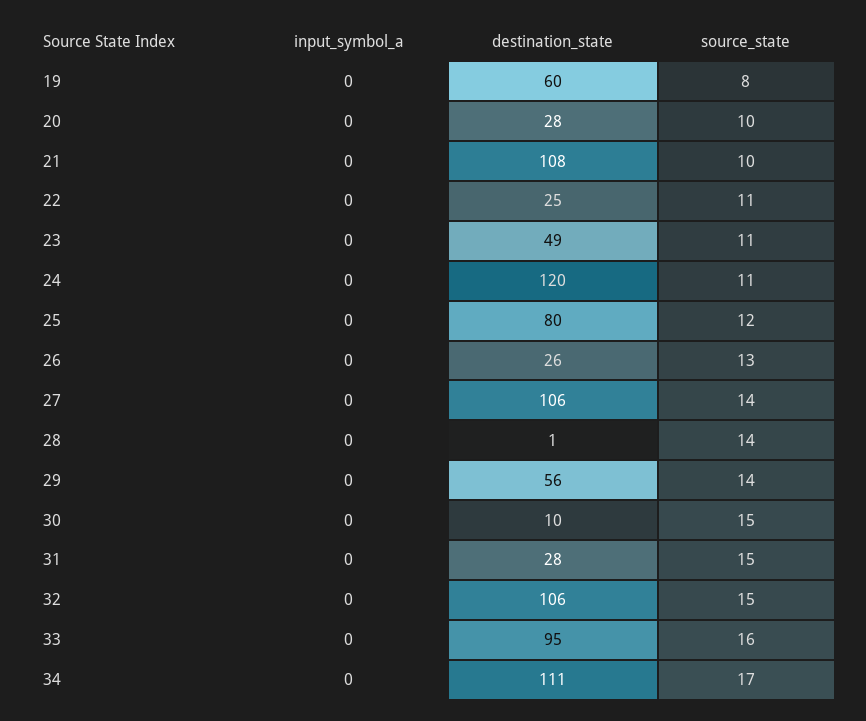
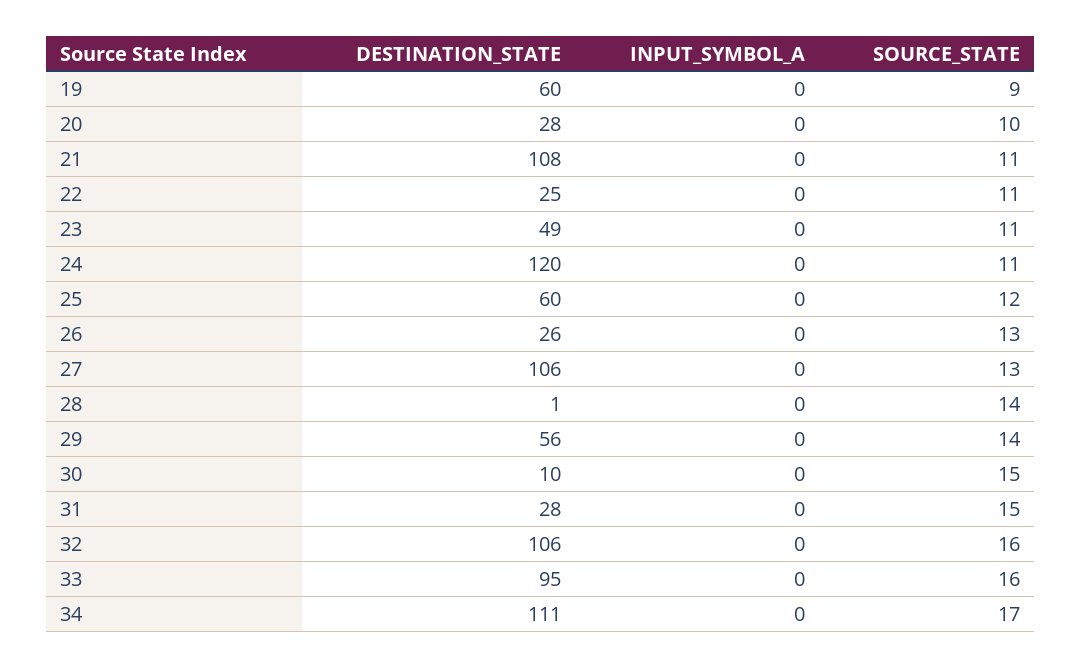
source_state, 19: 8 -> 9
source_state, 21: 10 -> 11
destination_state, 25: 80 -> 60
source_state, 27: 14 -> 13
source_state, 32: 15 -> 16

